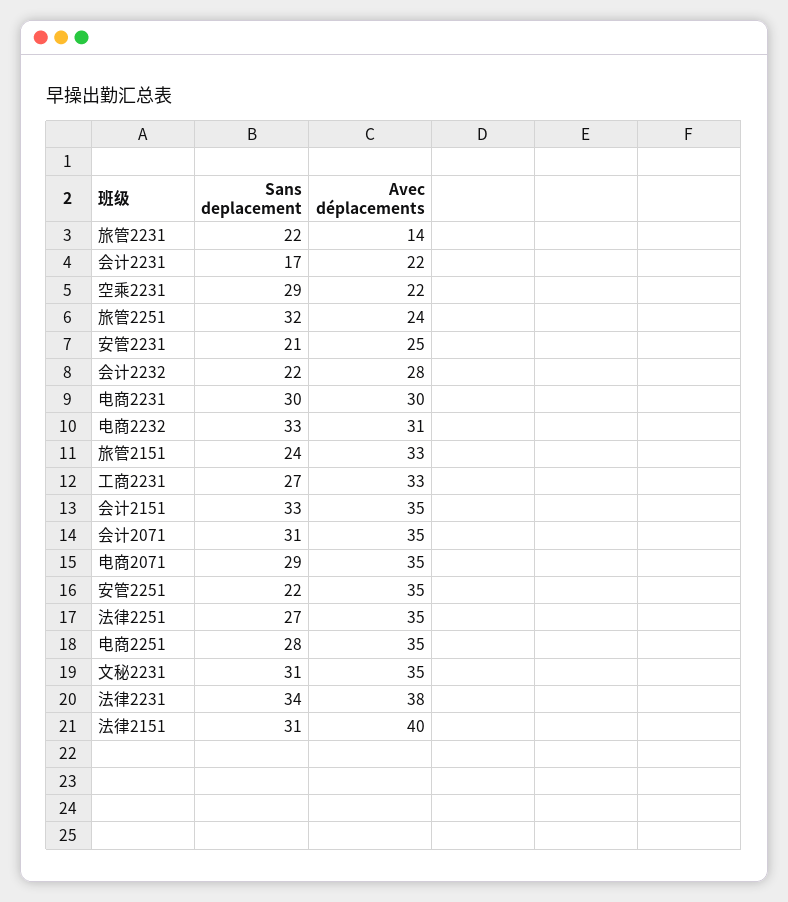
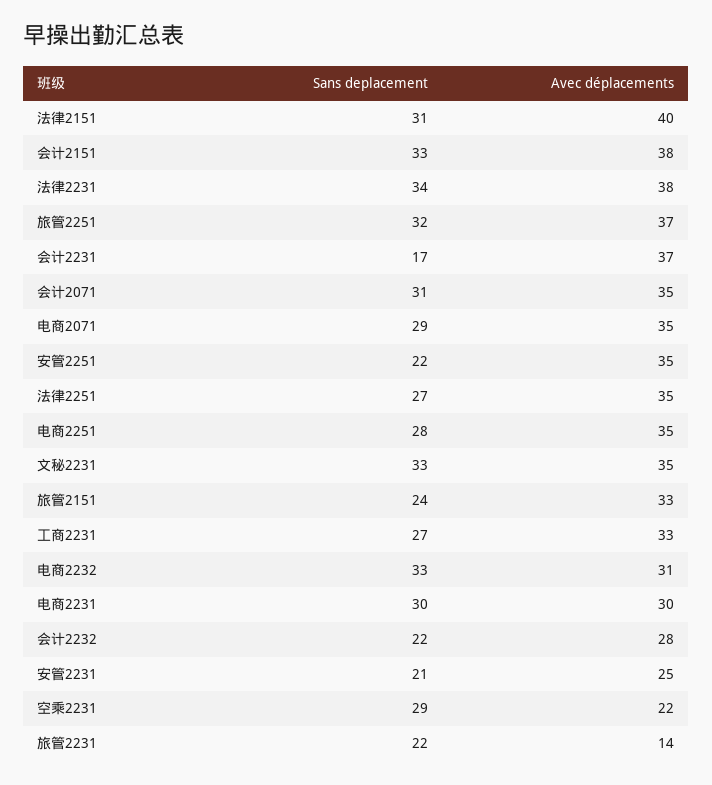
Avec déplacements, 会计2231: 22 -> 37
Avec déplacements, 旅管2251: 24 -> 37
Avec déplacements, 会计2151: 35 -> 38
Sans deplacement, 文秘2231: 31 -> 33

